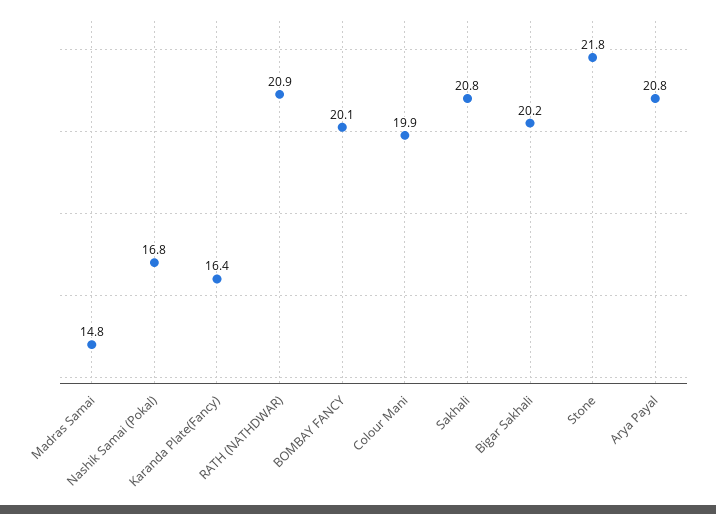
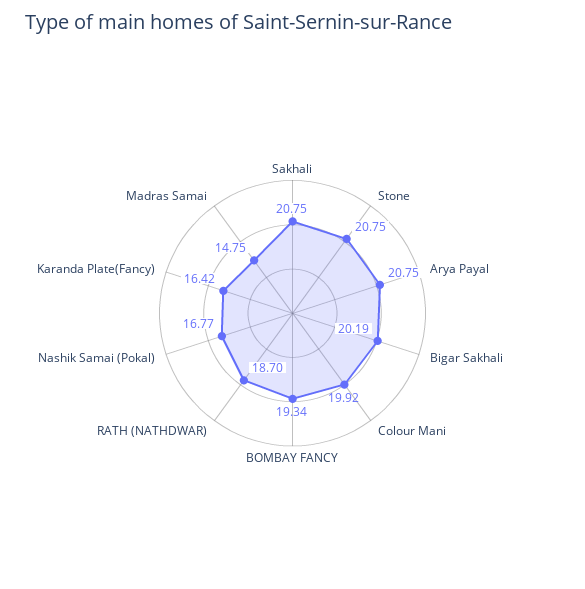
RATH (NATHDWAR): 20.9 -> 18.7
BOMBAY FANCY: 20.1 -> 19.34
Stone: 21.8 -> 20.75

